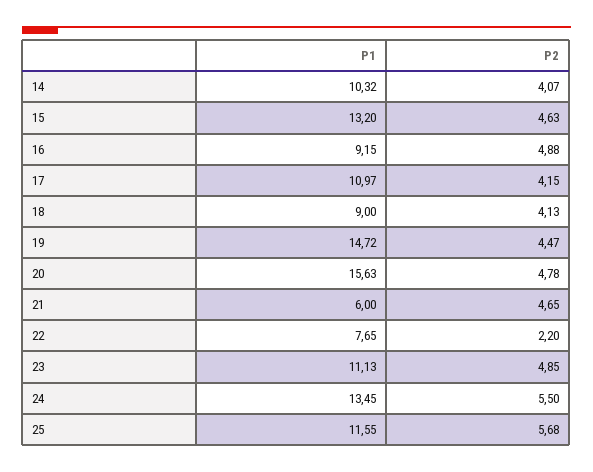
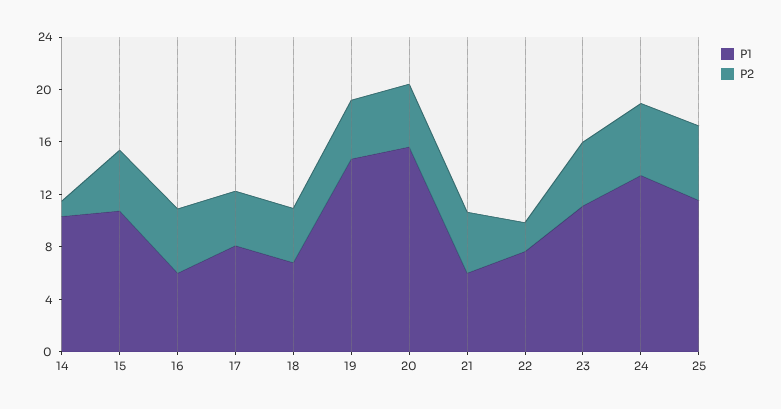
P2, 14: 4.07 -> 1
P1, 15: 13.2 -> 11
P1, 16: 9.15 -> 6
P1, 17: 10.97 -> 8
P1, 18: 9 -> 7

